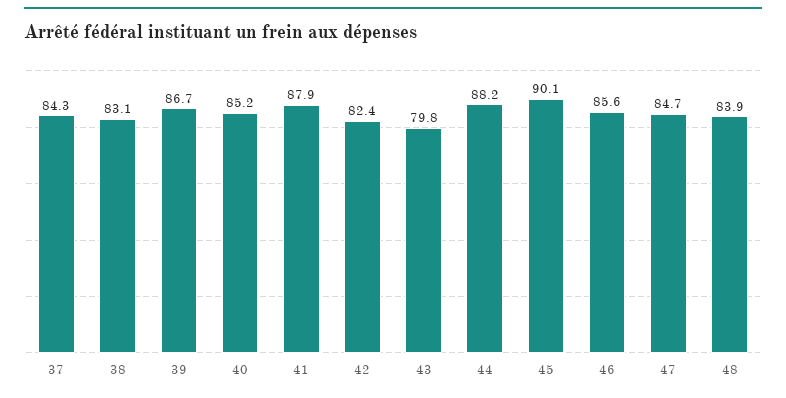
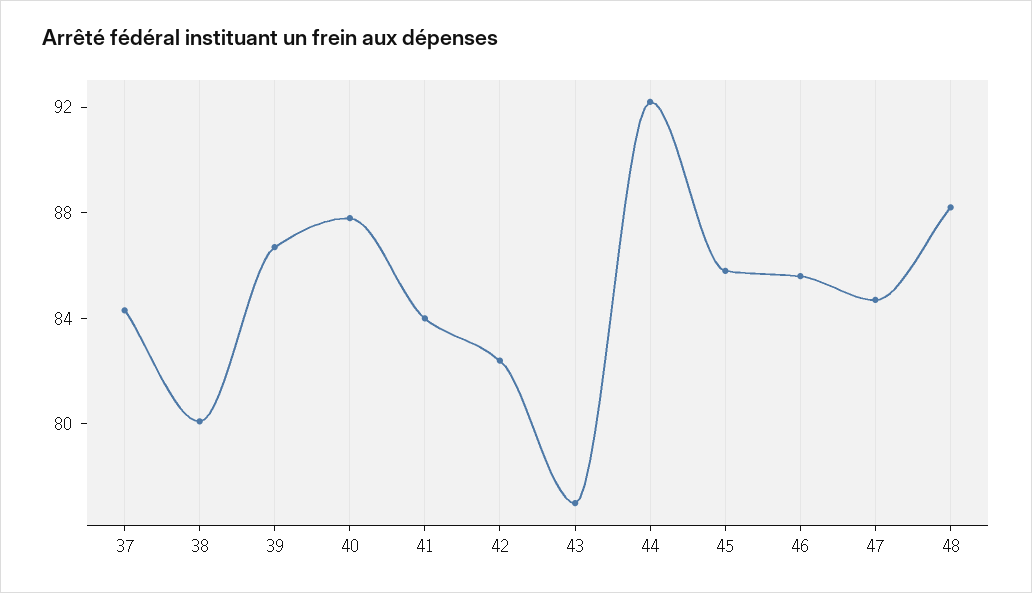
38: 83.1 -> 80
40: 85.2 -> 88
41: 87.9 -> 84
43: 79.8 -> 77
44: 88.2 -> 92
45: 90.1 -> 86
48: 83.9 -> 88

